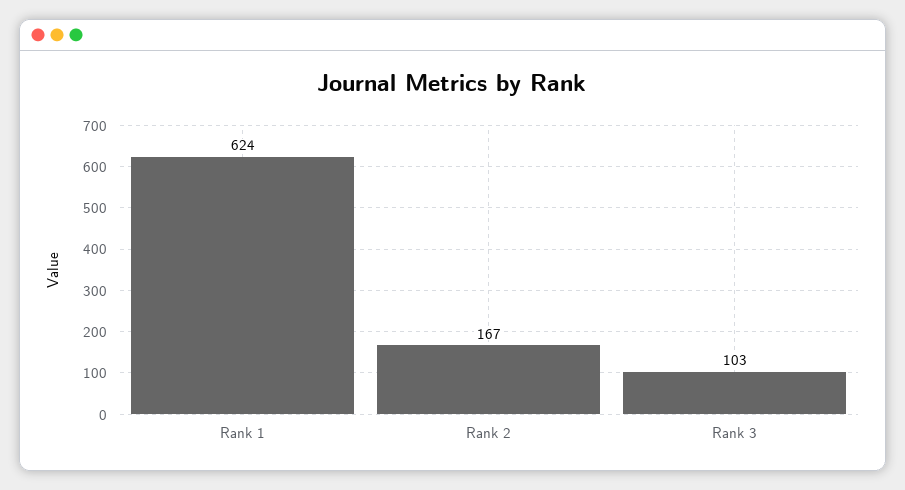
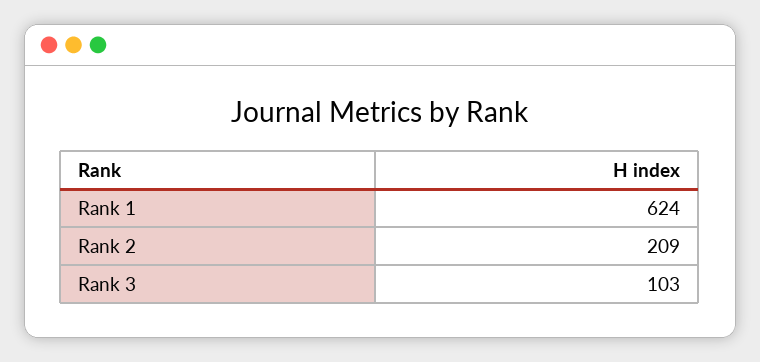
Rank 2: 167 -> 209

